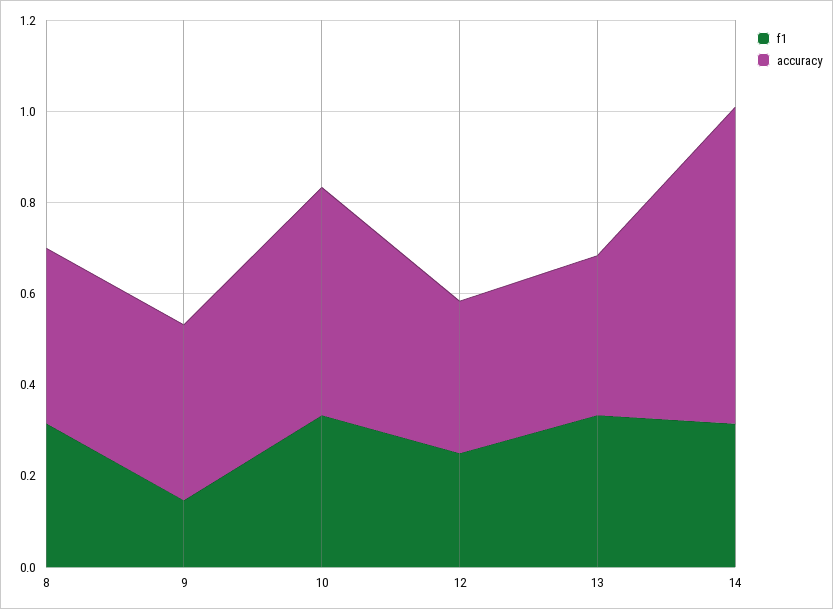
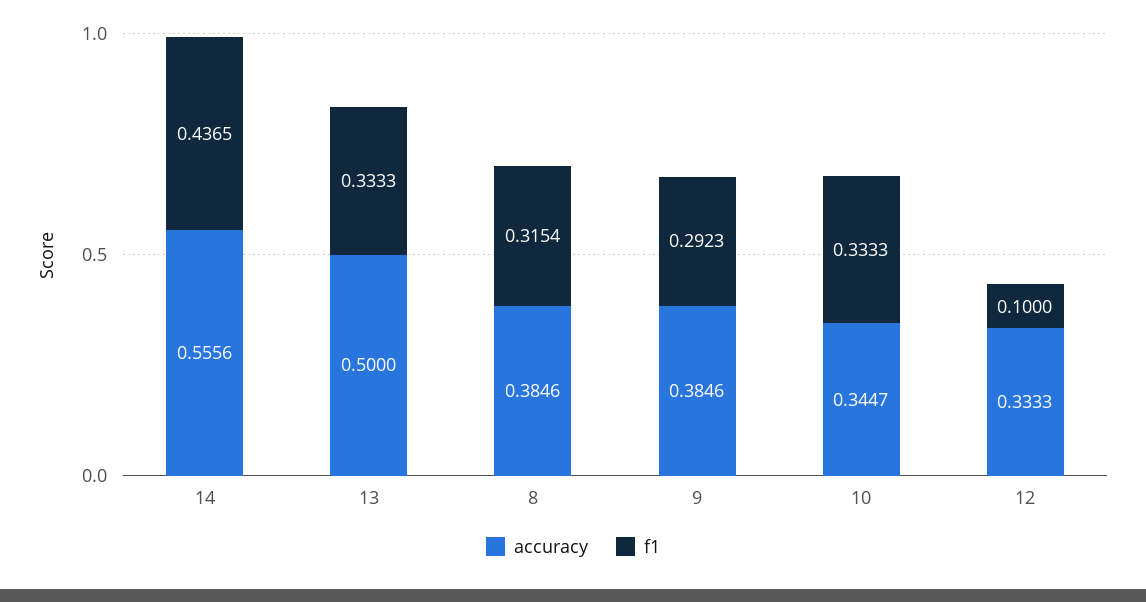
f1, 9: 0.15 -> 0.2923
accuracy, 10: 0.5 -> 0.3447
f1, 12: 0.25 -> 0.1
accuracy, 13: 0.35 -> 0.5
f1, 14: 0.3 -> 0.4365
accuracy, 14: 0.7 -> 0.5556

